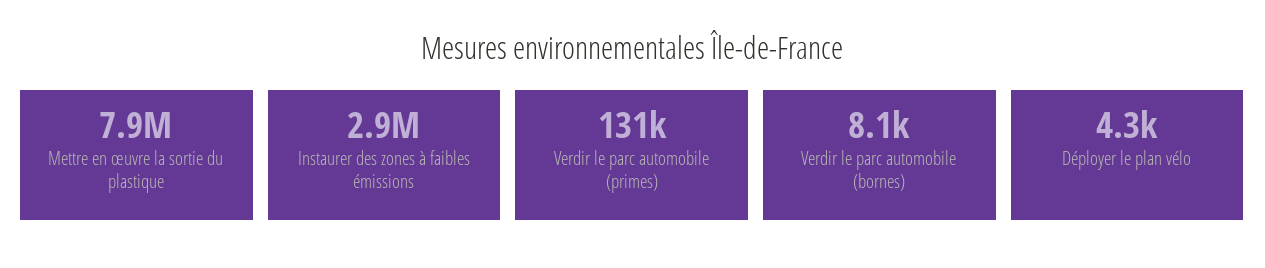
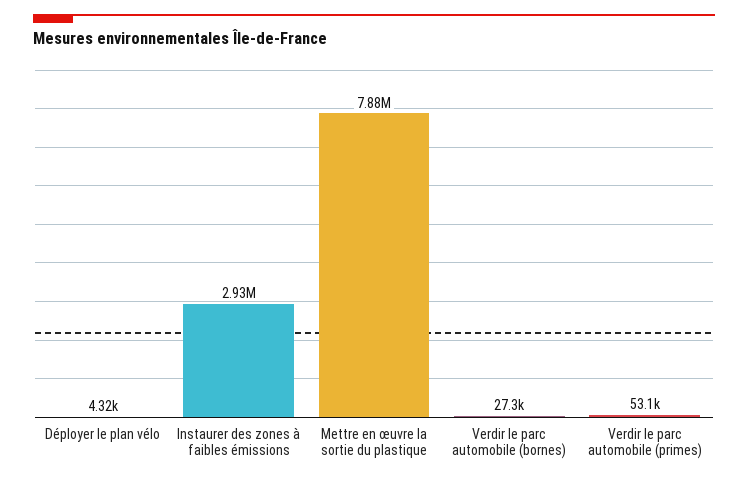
Verdir le parc automobile (primes): 131000 -> 53100
Verdir le parc automobile (bornes): 8100 -> 27300

